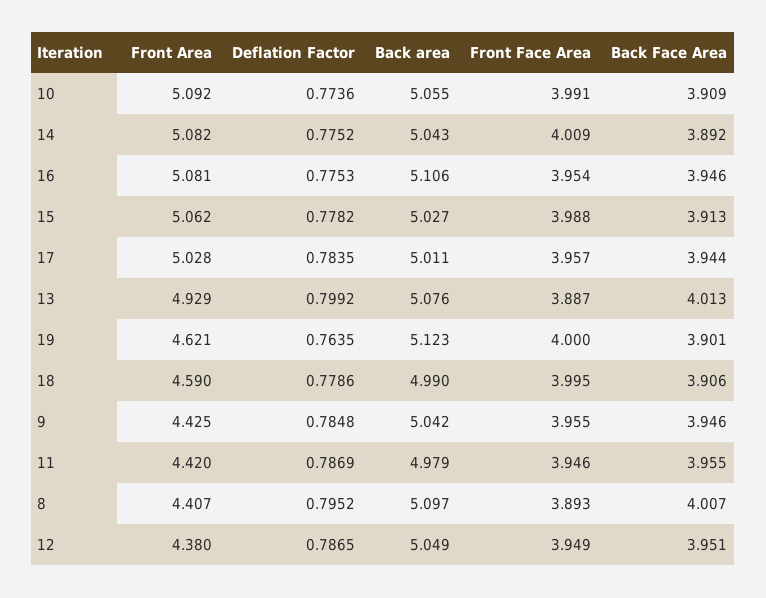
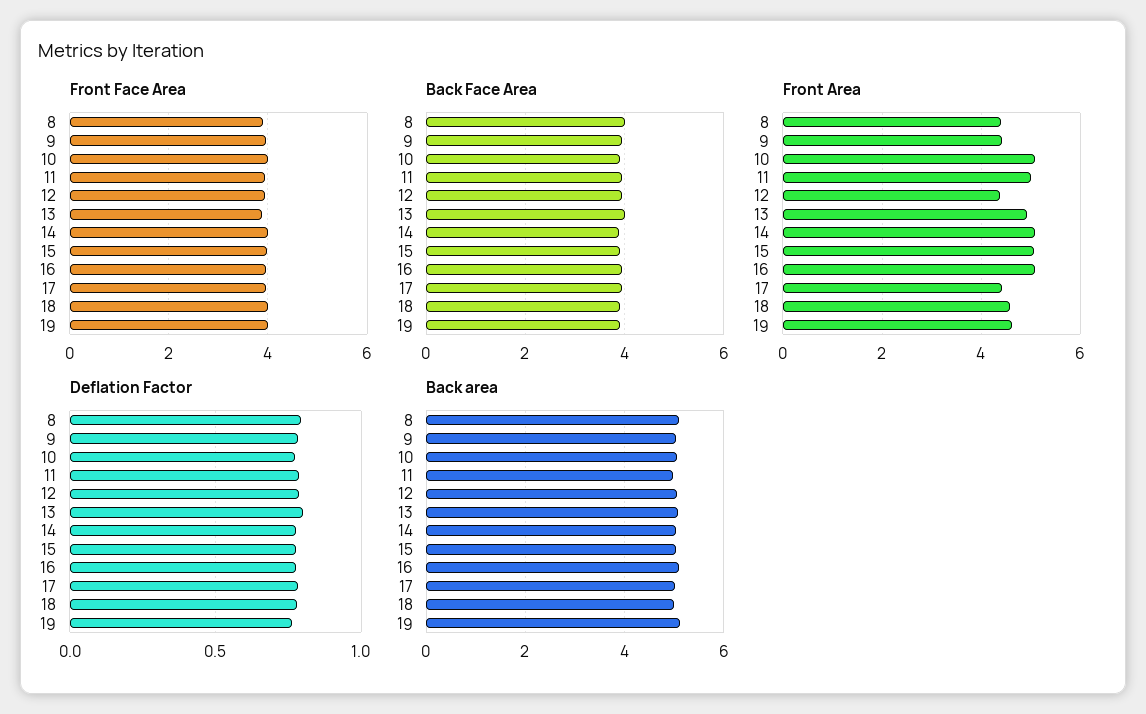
Front Area, 17: 5.028 -> 4.4
Front Area, 11: 4.42 -> 5

